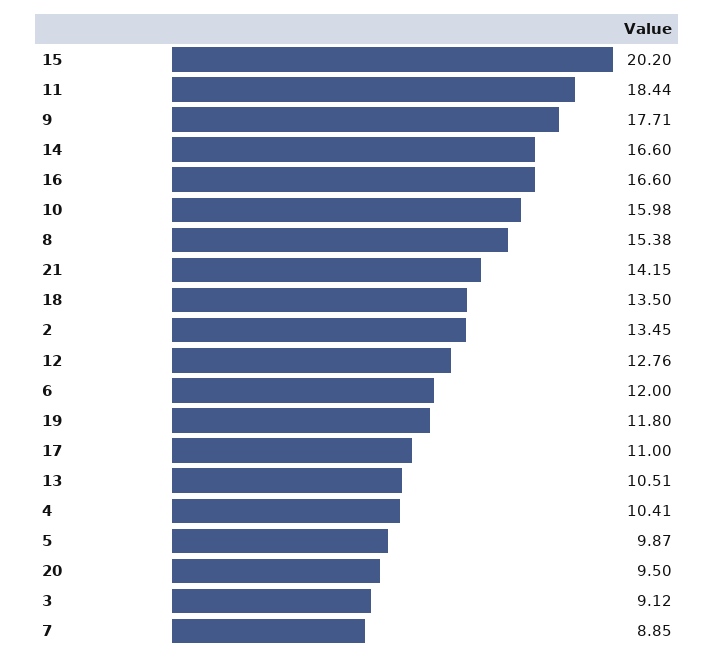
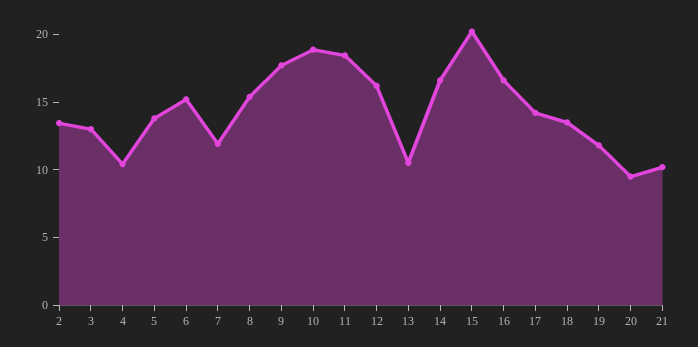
10: 15.98 -> 19
21: 14.15 -> 10
12: 12.76 -> 16
6: 12 -> 15
17: 11 -> 14
5: 9.87 -> 14
3: 9.12 -> 13
7: 8.85 -> 12

